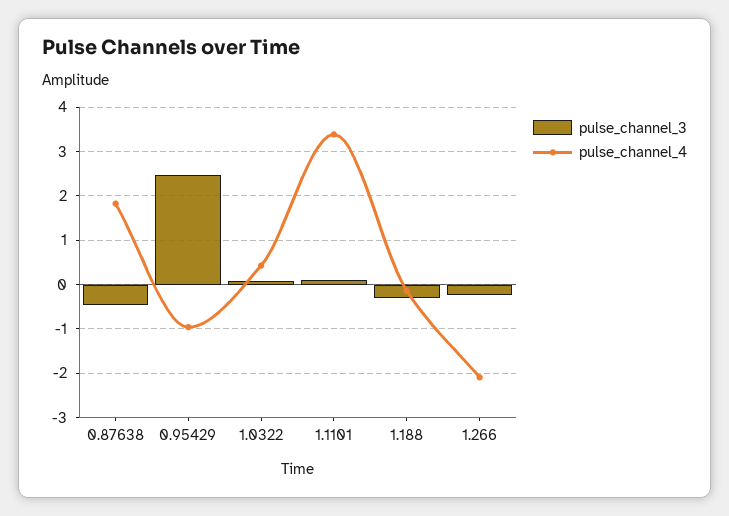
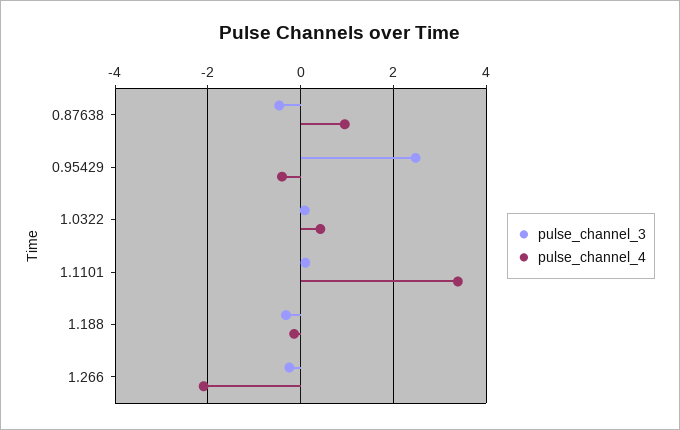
pulse_channel_4, 0.87638: 1.8 -> 1
pulse_channel_4, 0.95429: -1 -> -0.4

